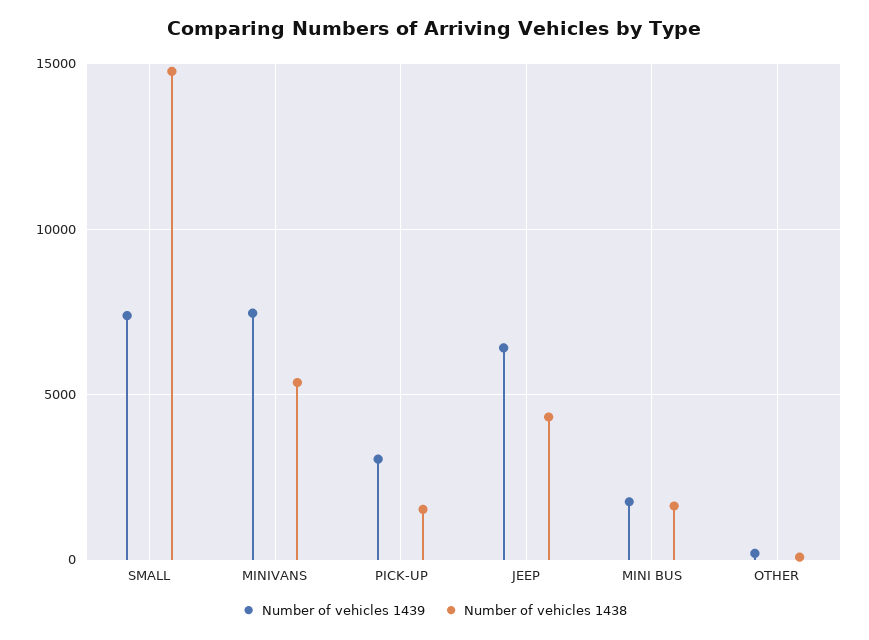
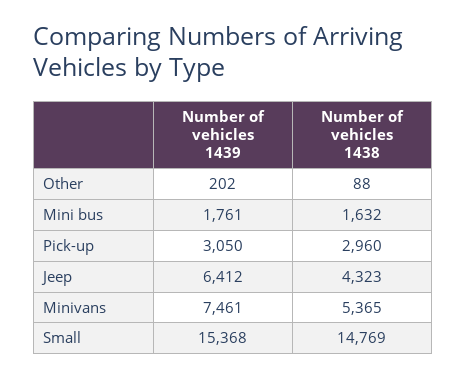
Number of vehicles 1439, SMALL: 7500 -> 15368
Number of vehicles 1438, PICK-UP: 1500 -> 2960

